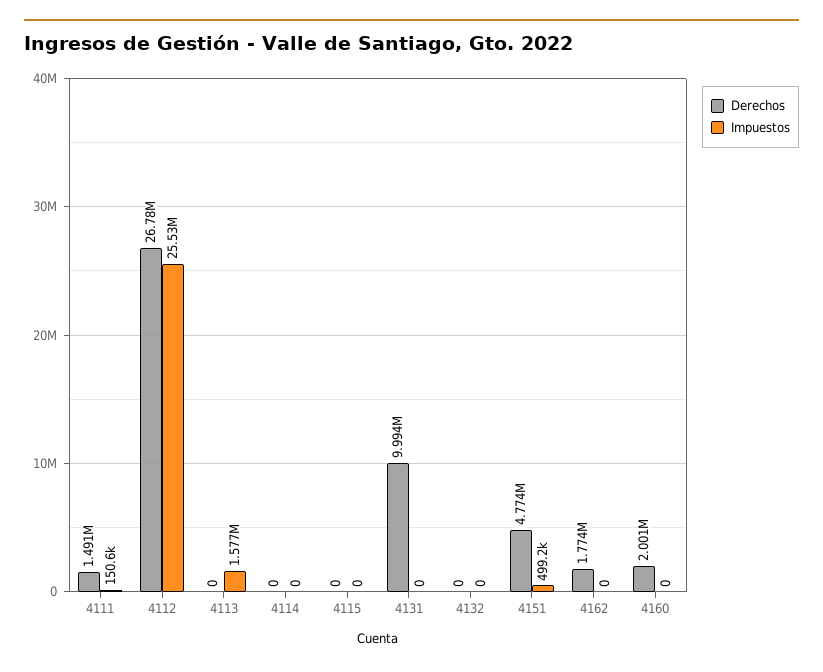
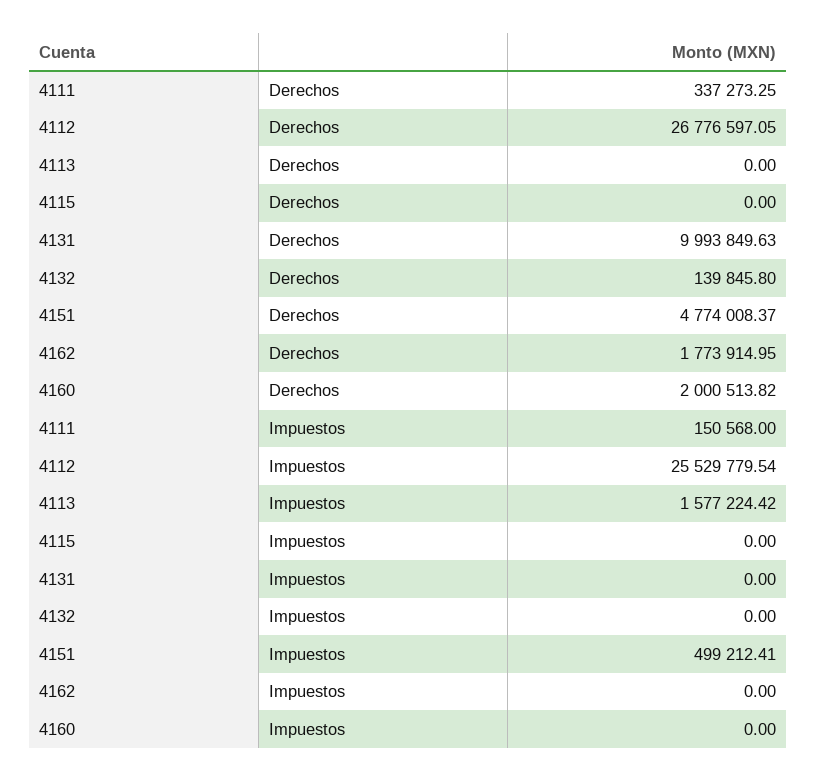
Derechos, 4111: 1491000 -> 337273.25
Derechos, 4114: 0 -> none
Impuestos, 4114: 0 -> none
Derechos, 4132: 0 -> 139845.8

